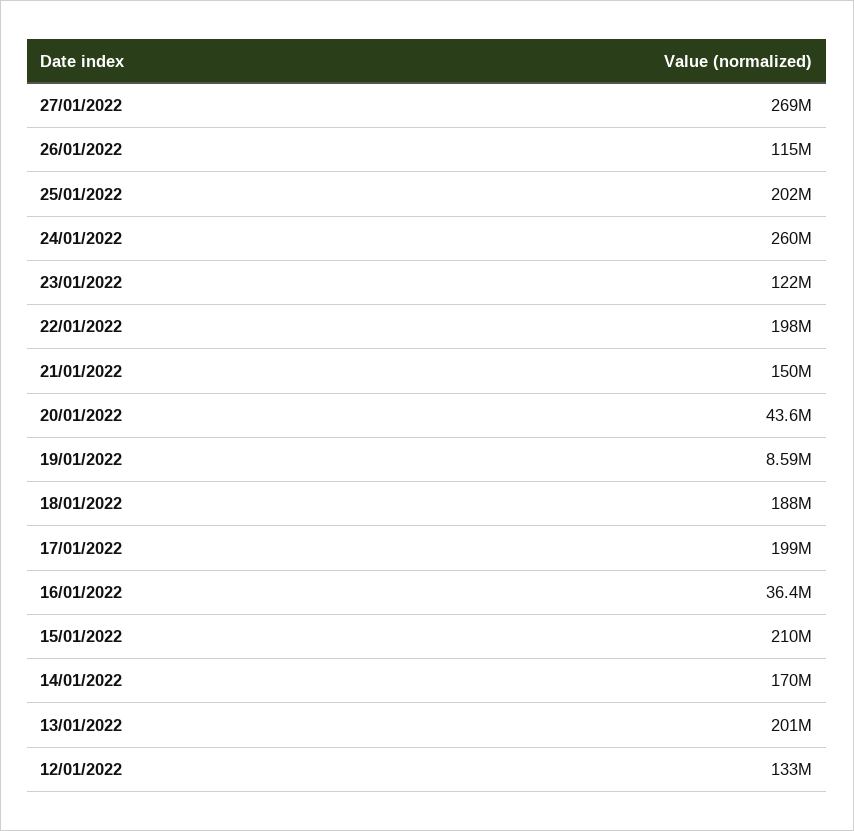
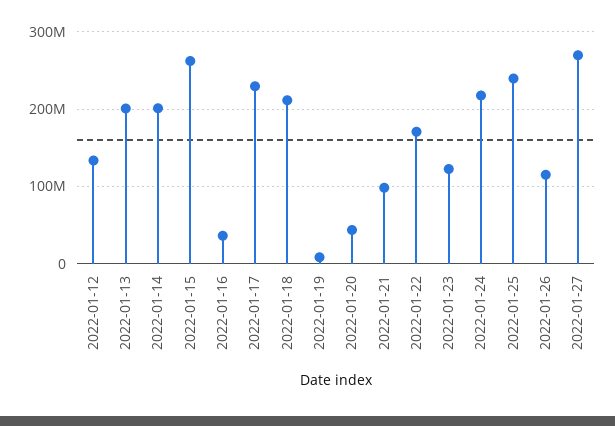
25/01/2022: 202000000 -> 240000000
24/01/2022: 260000000 -> 220000000
22/01/2022: 198000000 -> 170000000
21/01/2022: 150000000 -> 100000000
18/01/2022: 188000000 -> 210000000
17/01/2022: 199000000 -> 230000000
15/01/2022: 210000000 -> 260000000
14/01/2022: 170000000 -> 200000000

